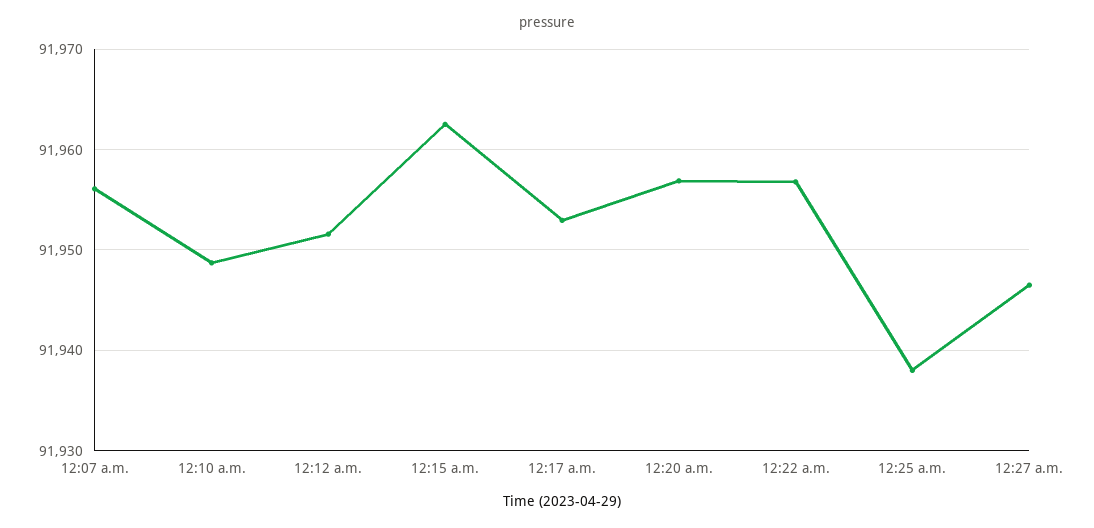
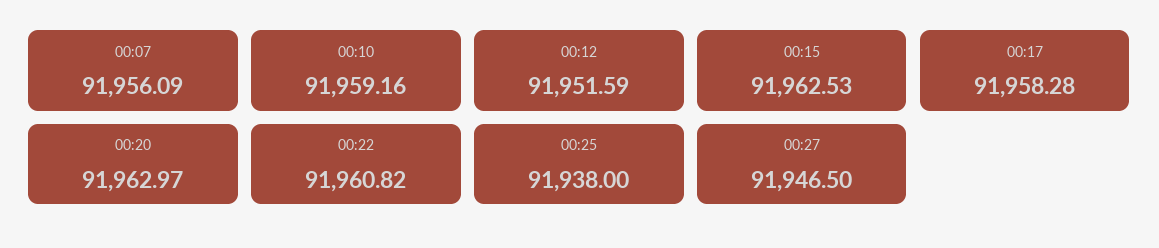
12:10 a.m.: 91949 -> 91959.16
12:17 a.m.: 91953 -> 91958.28
12:20 a.m.: 91957 -> 91962.97
12:22 a.m.: 91957 -> 91960.82

